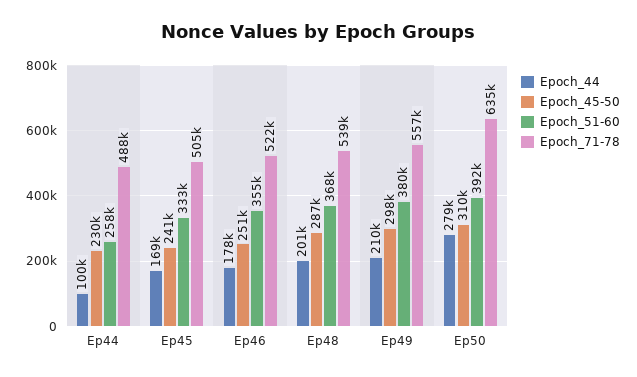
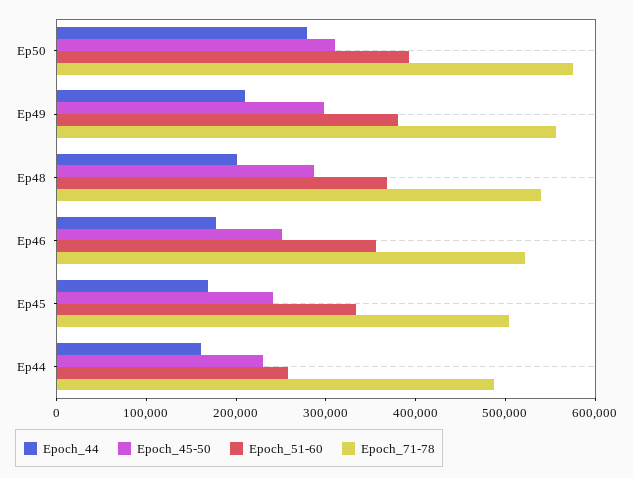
Epoch_44, Ep44: 100000 -> 160000
Epoch_71-78, Ep50: 635000 -> 580000

